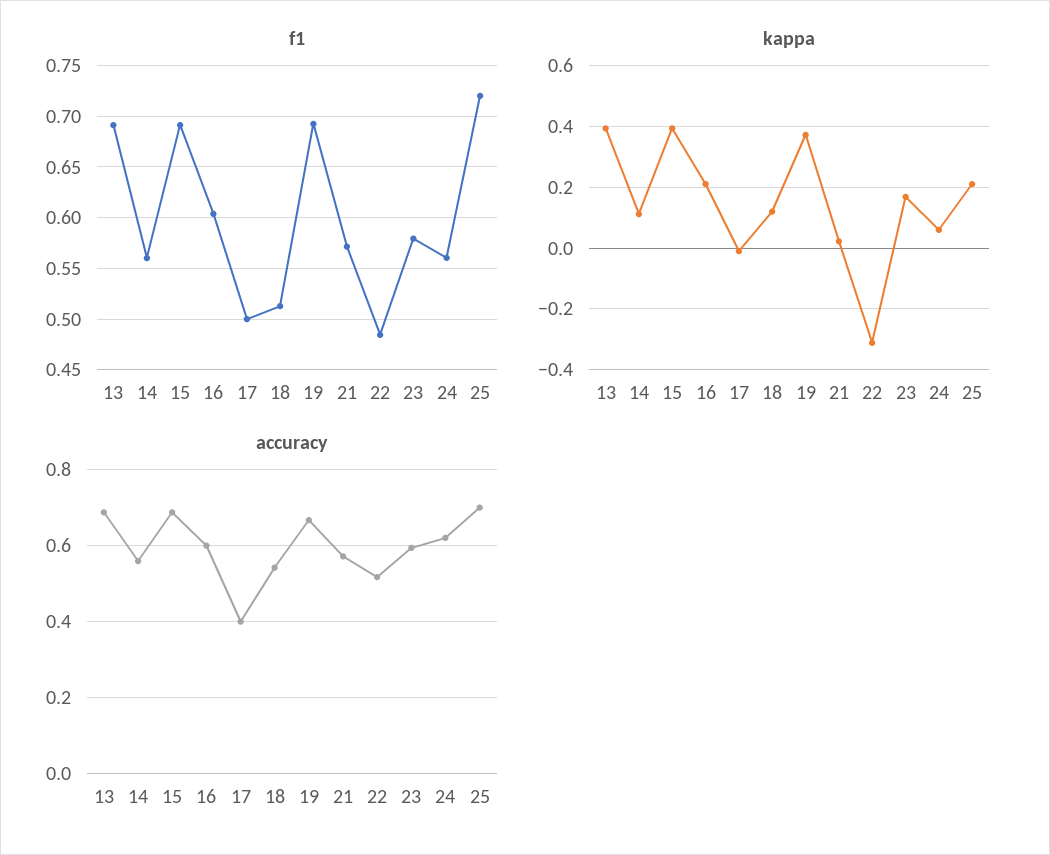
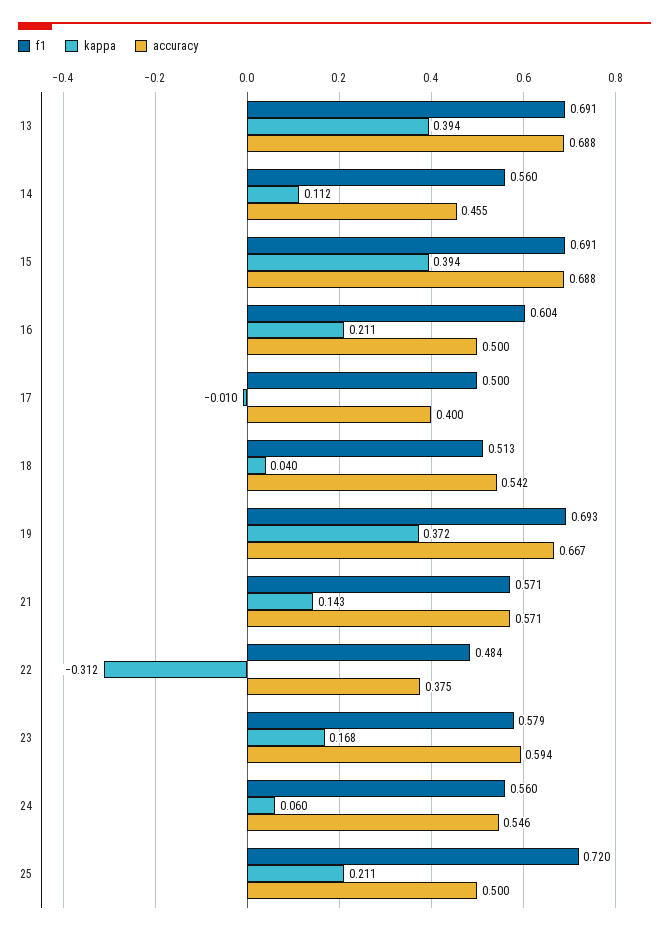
kappa, 18: 0.12 -> 0.04
kappa, 21: 0.02 -> 0.143
accuracy, 14: 0.56 -> 0.455
accuracy, 16: 0.6 -> 0.5
accuracy, 22: 0.52 -> 0.375
accuracy, 24: 0.62 -> 0.546
accuracy, 25: 0.7 -> 0.5

